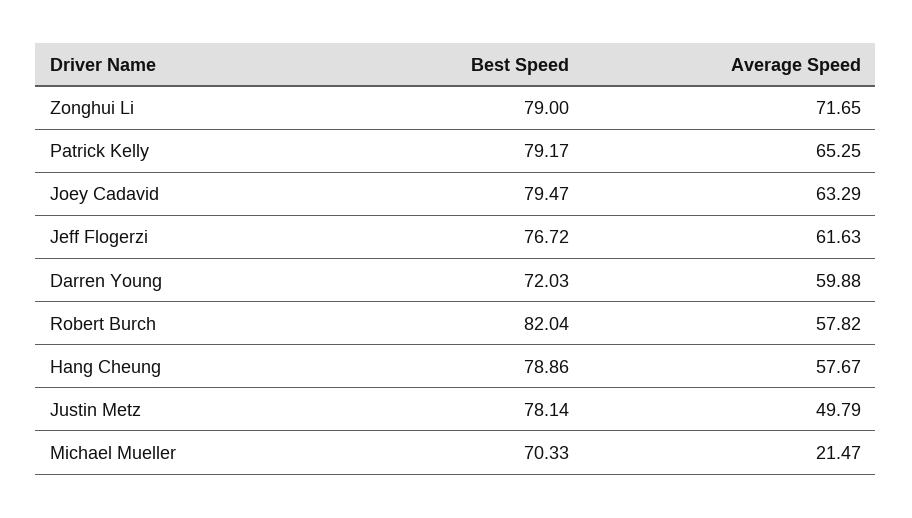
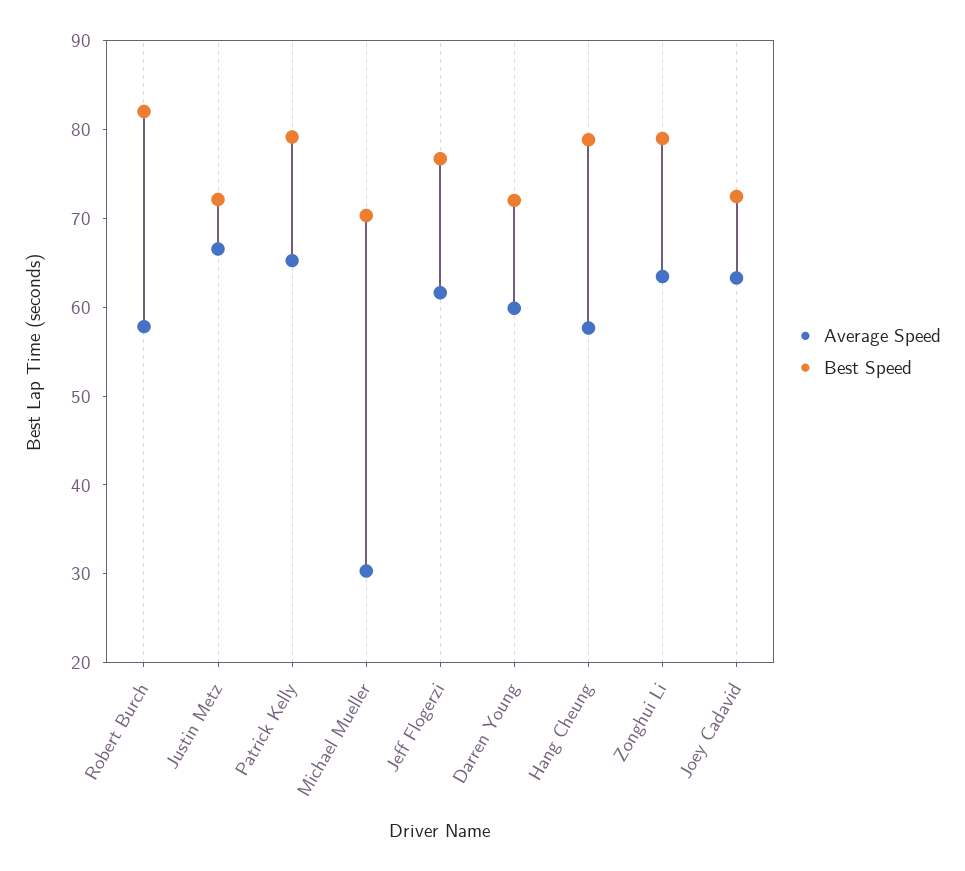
Average Speed, Zonghui Li: 71.65 -> 64
Best Speed, Joey Cadavid: 79.47 -> 72
Best Speed, Justin Metz: 78.14 -> 72
Average Speed, Justin Metz: 49.79 -> 66
Average Speed, Michael Mueller: 21.47 -> 30

